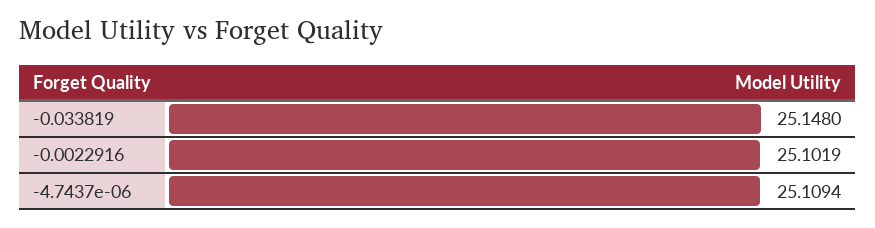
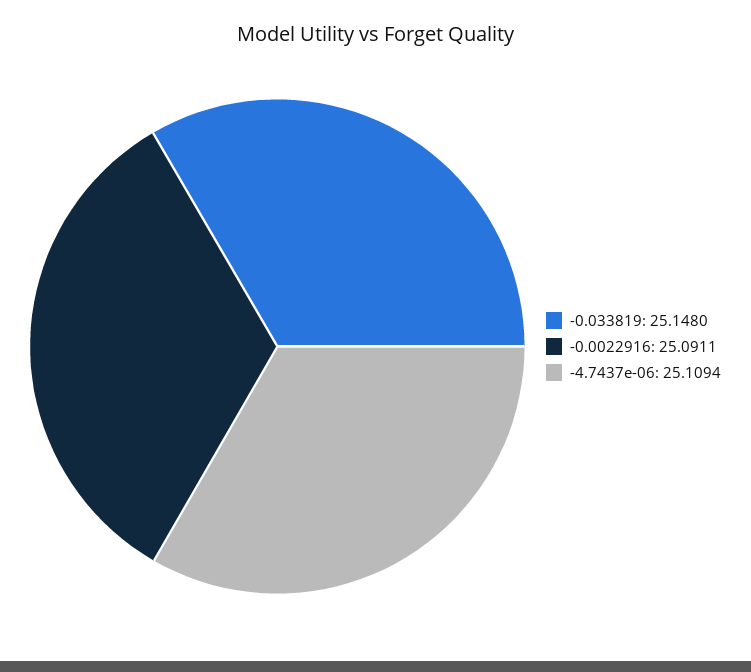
-0.0022916: 25.1019 -> 25.0911

